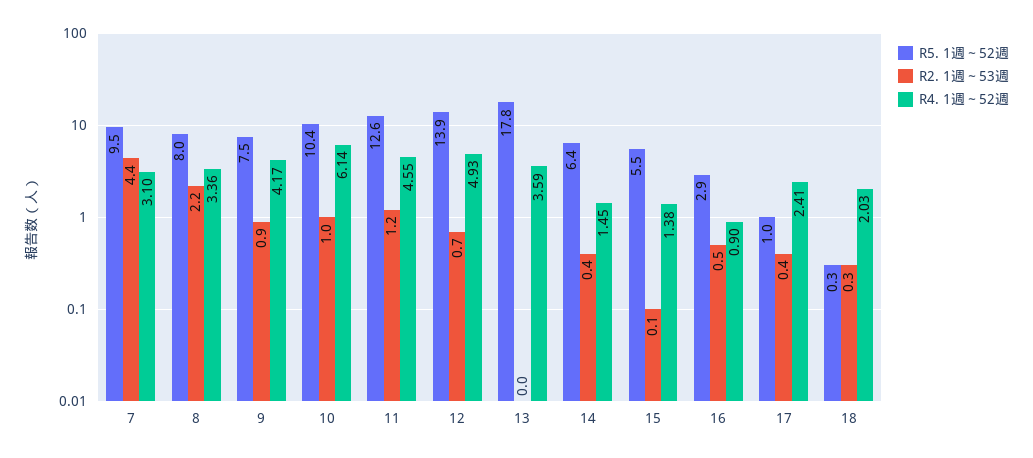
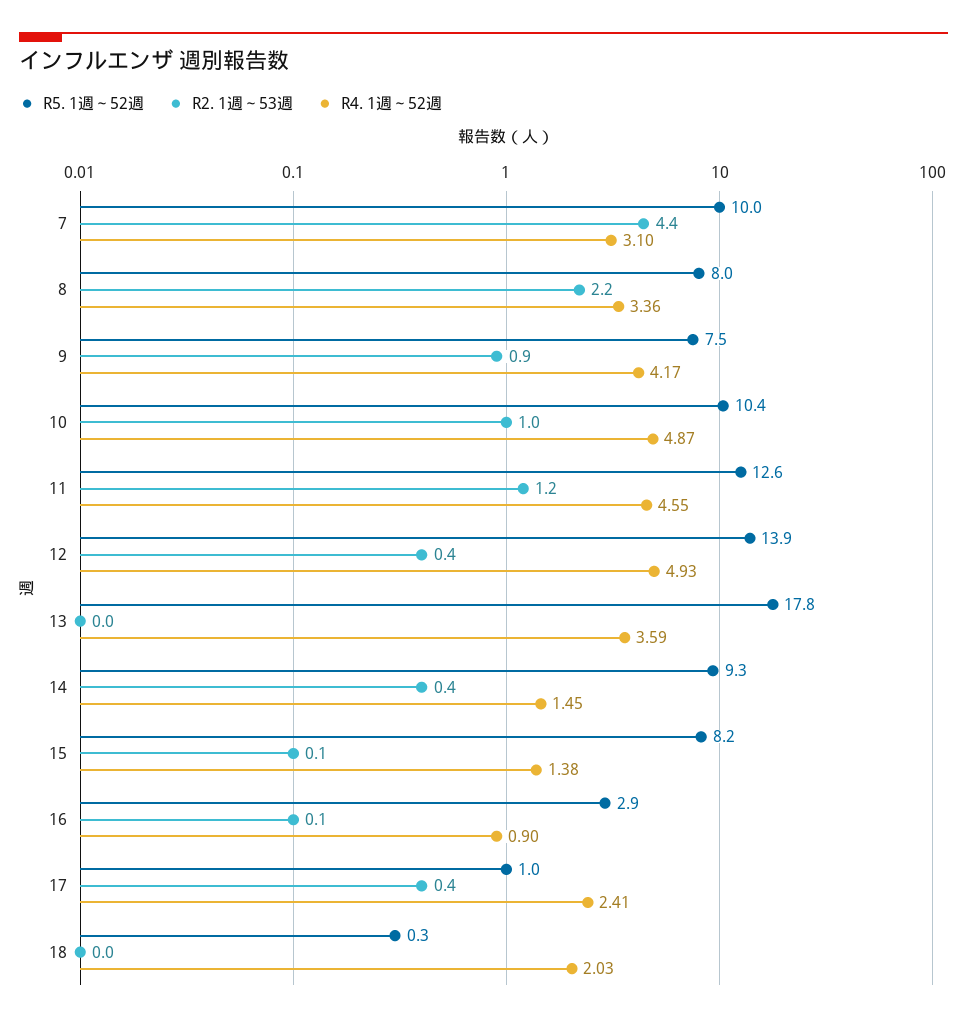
R5. 1週～52週, 7: 9.5 -> 10
R4. 1週～52週, 10: 6.14 -> 4.87
R2. 1週～53週, 12: 0.7 -> 0.4
R5. 1週～52週, 14: 6.4 -> 9.3
R5. 1週～52週, 15: 5.5 -> 8.2
R2. 1週～53週, 16: 0.5 -> 0.1
R2. 1週～53週, 18: 0.3 -> 0

